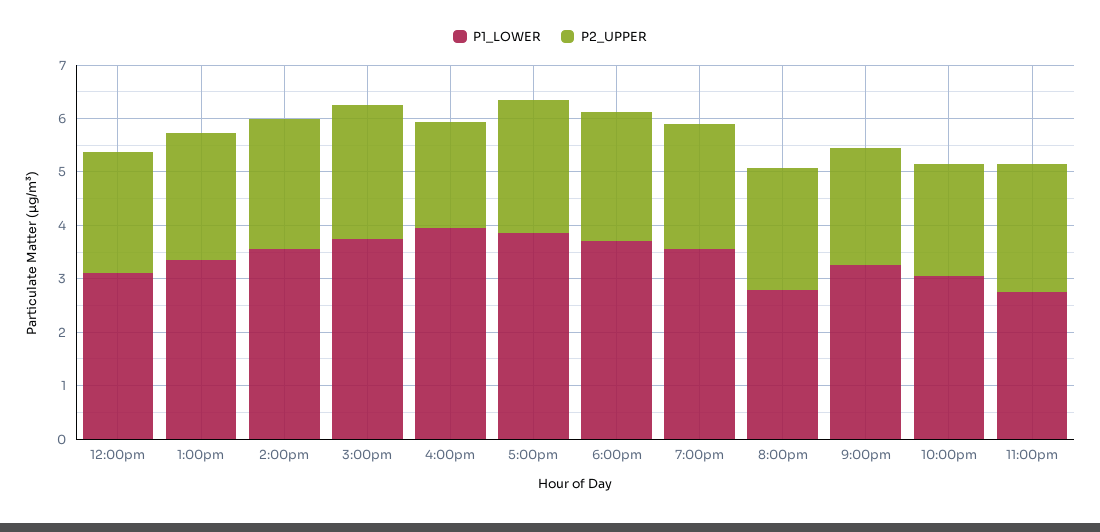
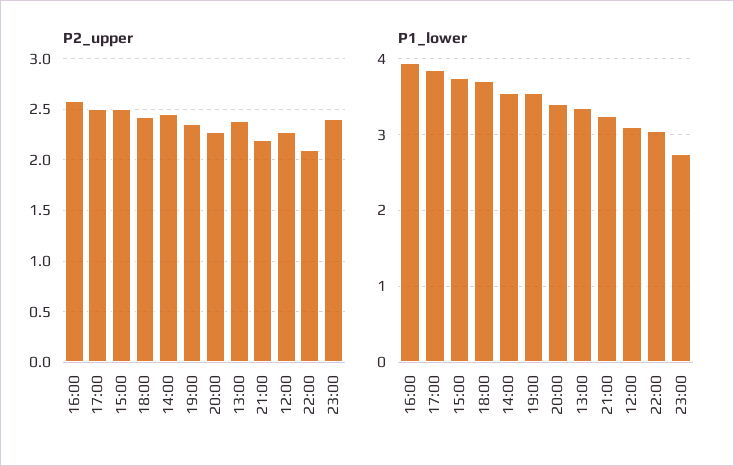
P2_UPPER, 4:00pm: 2 -> 2.6
P1_LOWER, 8:00pm: 2.8 -> 3.4

